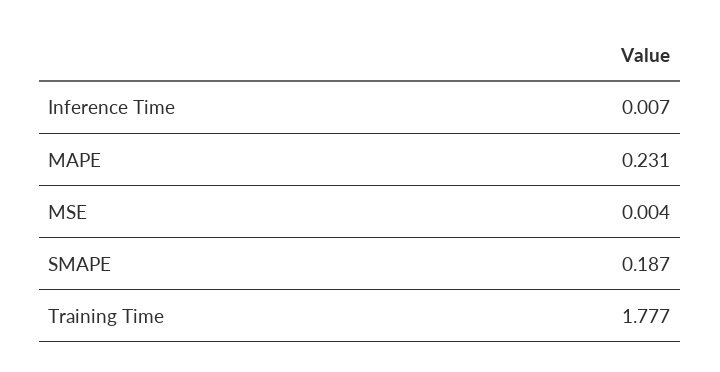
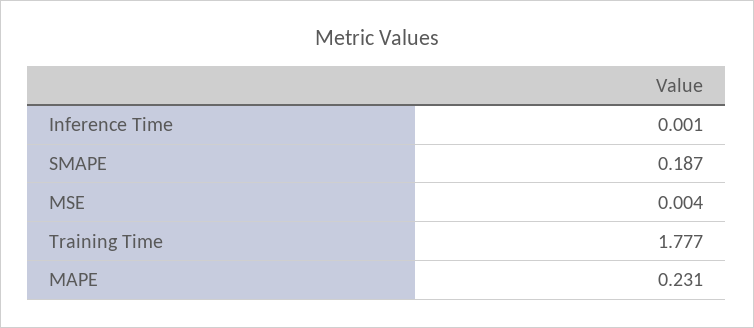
Inference Time: 0.007 -> 0.001

